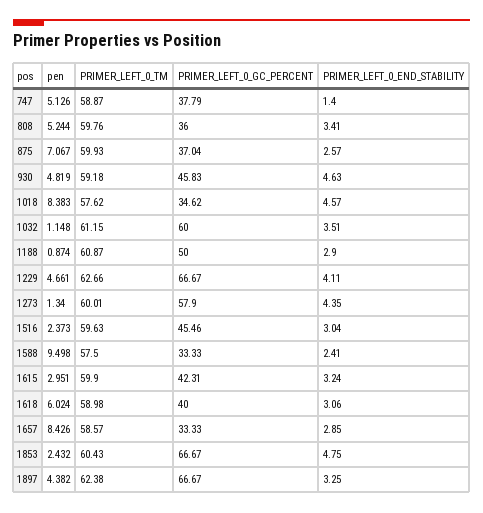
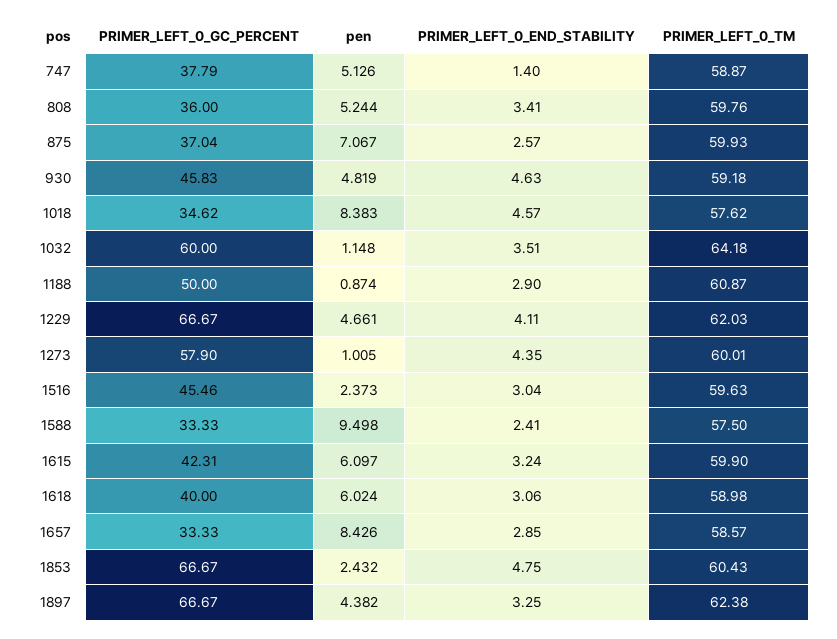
PRIMER_LEFT_0_TM, 1032: 61.15 -> 64.18
PRIMER_LEFT_0_TM, 1229: 62.66 -> 62.03
pen, 1273: 1.34 -> 1.005
pen, 1615: 2.951 -> 6.097

